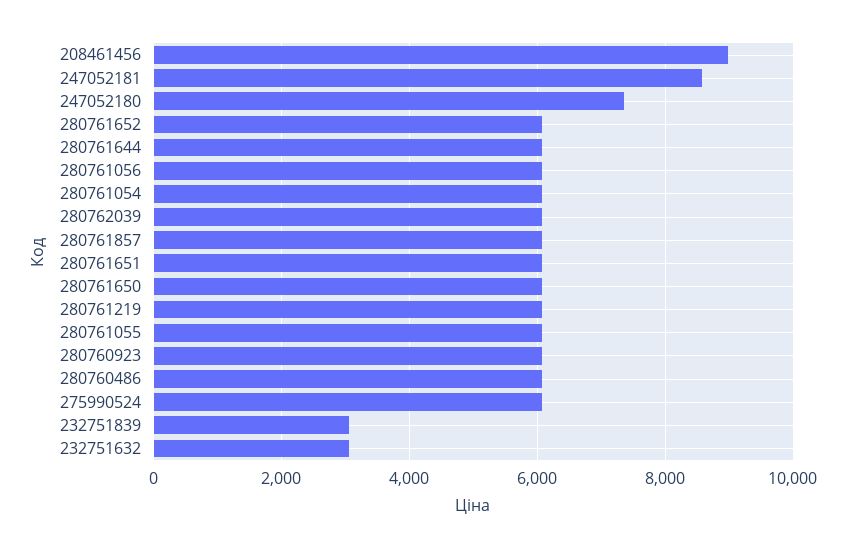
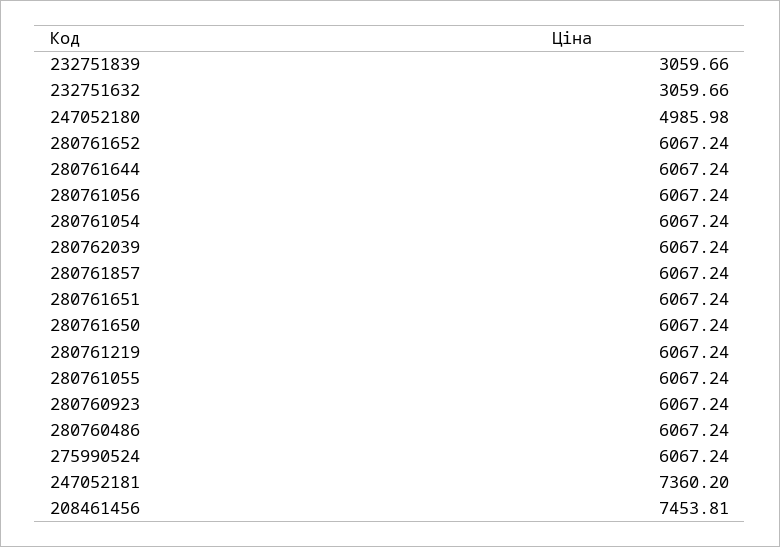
208461456: 9000 -> 7453.81
247052181: 8600 -> 7360.2
247052180: 7400 -> 4985.98

